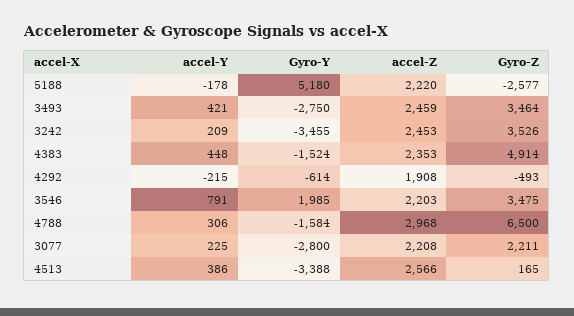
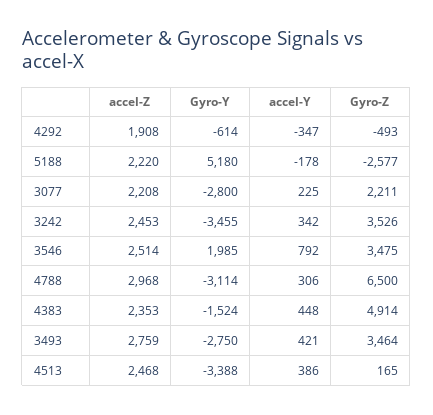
accel-Z, 3493: 2459 -> 2759
accel-Y, 3242: 209 -> 342
accel-Y, 4292: -215 -> -347
accel-Y, 3546: 791 -> 792
accel-Z, 3546: 2203 -> 2514
Gyro-Y, 4788: -1584 -> -3114
accel-Z, 4513: 2566 -> 2468

